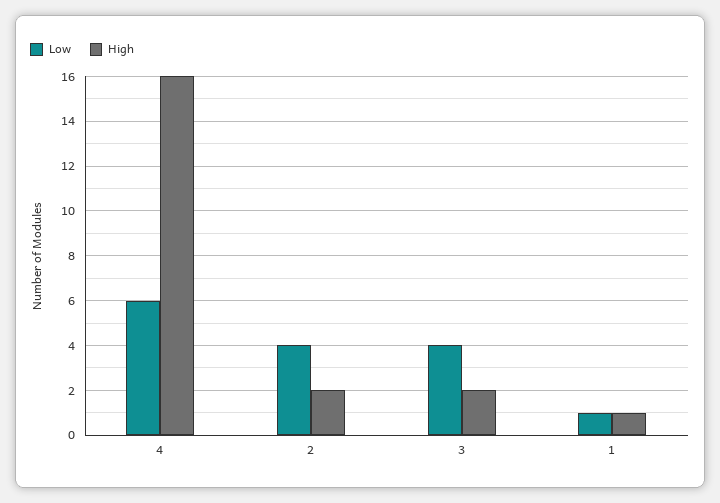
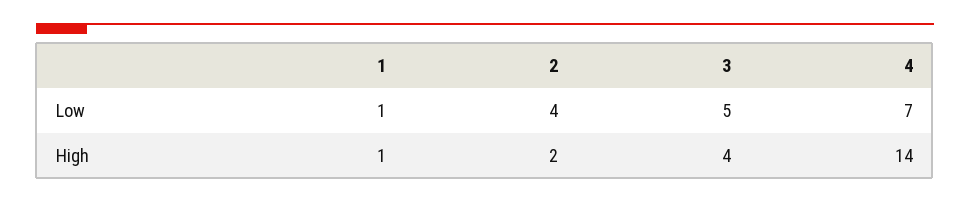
Low, 4: 6 -> 7
High, 4: 16 -> 14
Low, 3: 4 -> 5
High, 3: 2 -> 4

